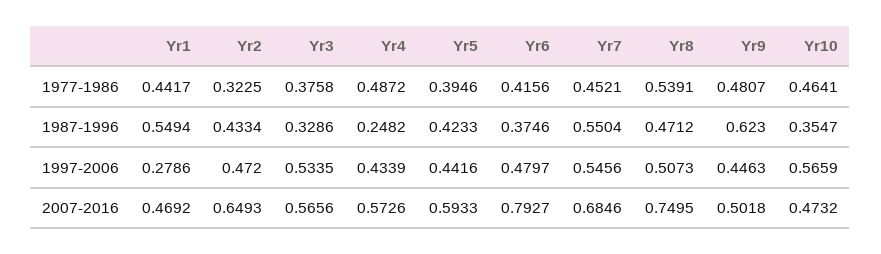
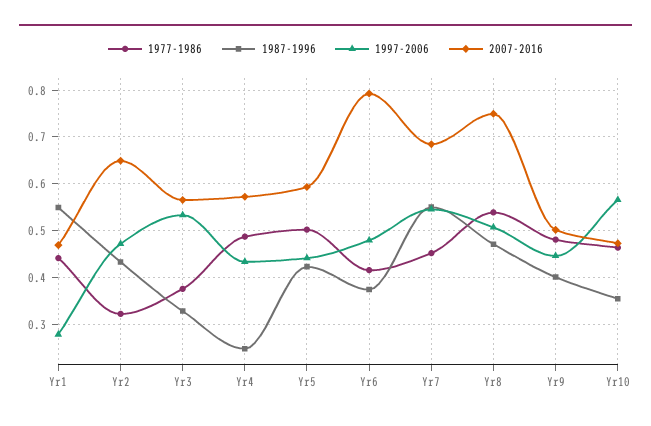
1977-1986, Yr5: 0.3946 -> 0.5
1987-1996, Yr9: 0.623 -> 0.4

